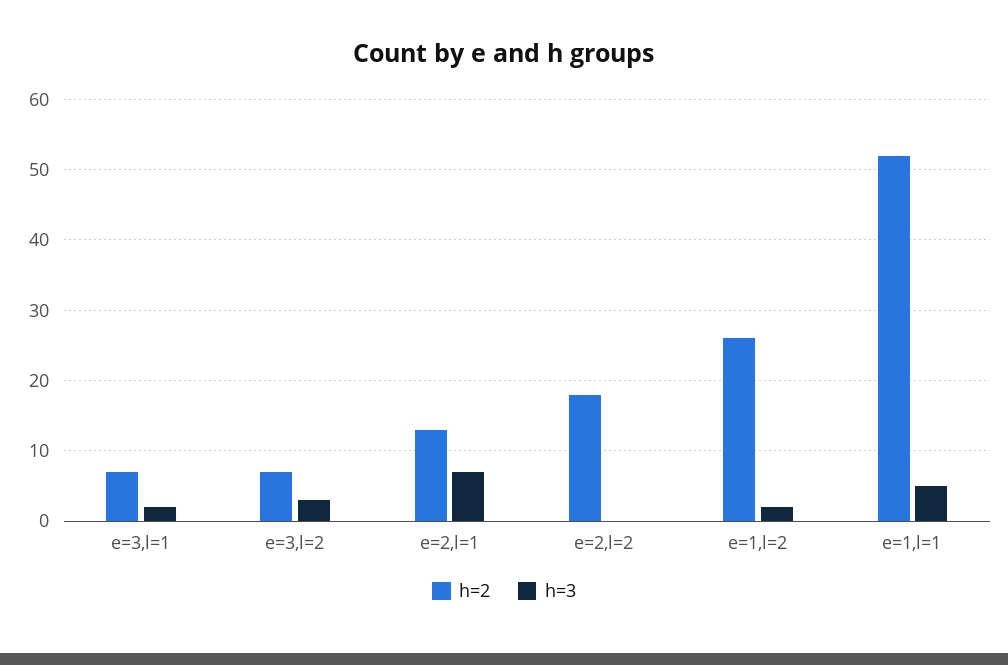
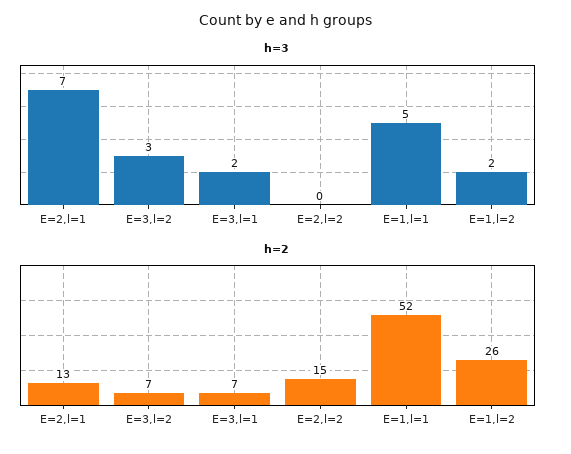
h=2, e=2,l=2: 18 -> 15

